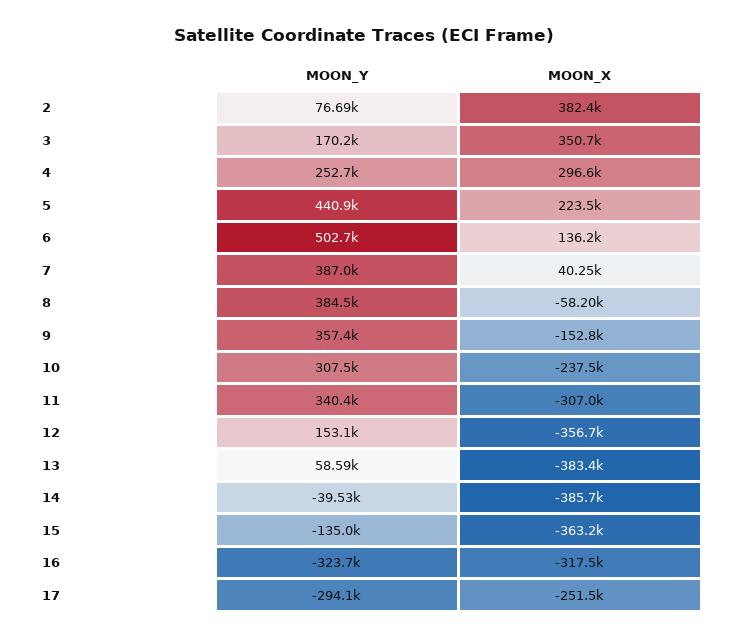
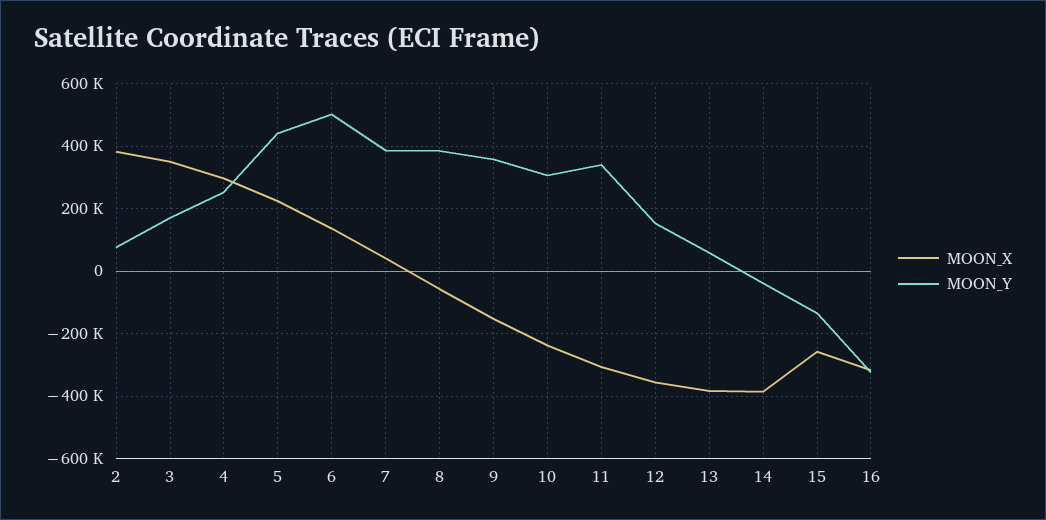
MOON_X, 15: -363200 -> -260000
MOON_Y, 17: -294100 -> none
MOON_X, 17: -251500 -> none

